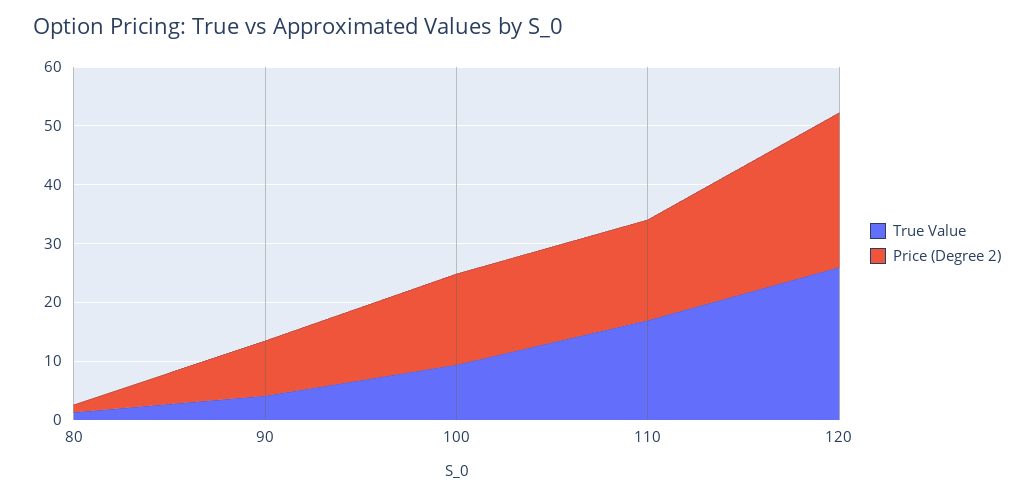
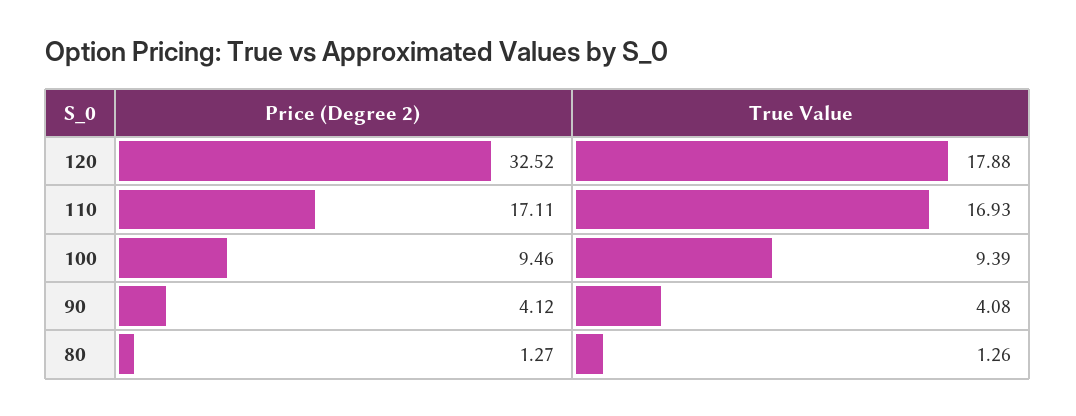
Price (Degree 2), 90: 10 -> 4.12
Price (Degree 2), 100: 16 -> 9.46
True Value, 120: 26 -> 17.88
Price (Degree 2), 120: 26 -> 32.52

